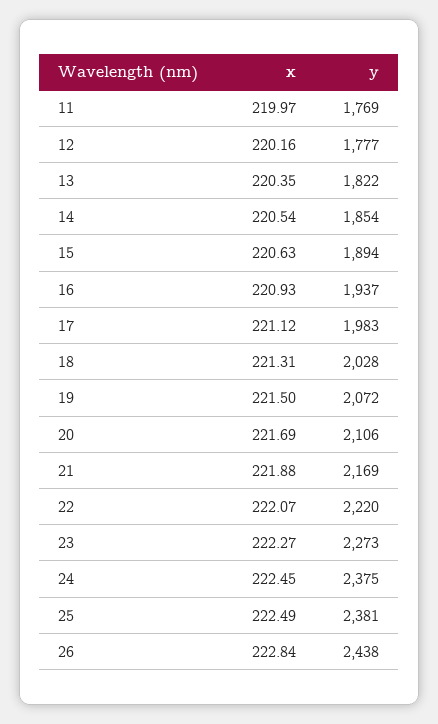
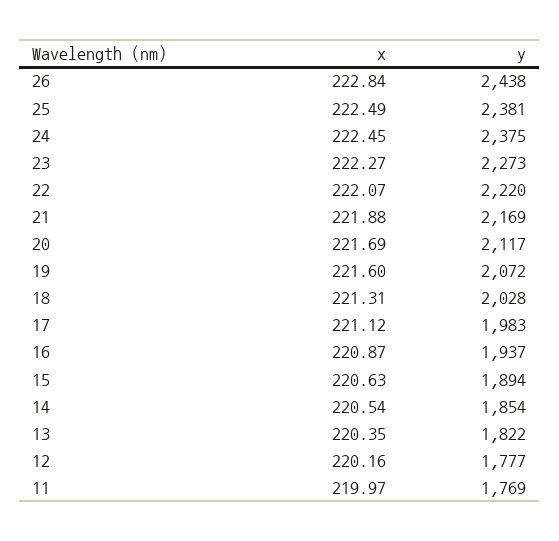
x, 16: 220.93 -> 220.87
x, 19: 221.5 -> 221.6
y, 20: 2106 -> 2117

